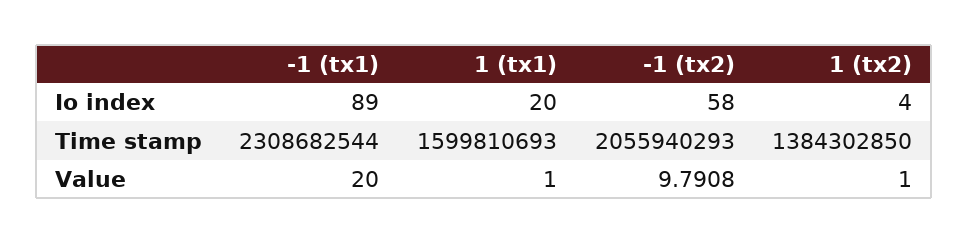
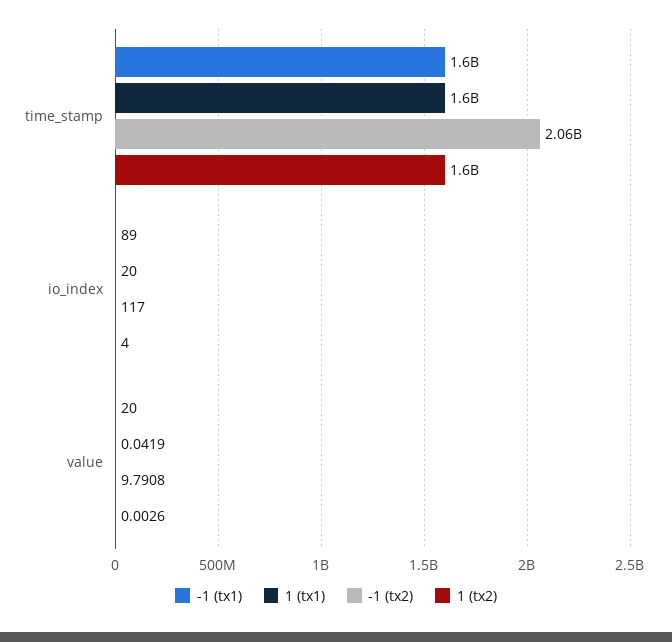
-1 (tx2), Io index: 58 -> 117
-1 (tx1), Time stamp: 2308682544 -> 1600000000
1 (tx2), Time stamp: 1384302850 -> 1600000000
1 (tx1), Value: 1 -> 0.0419
1 (tx2), Value: 1 -> 0.0026

